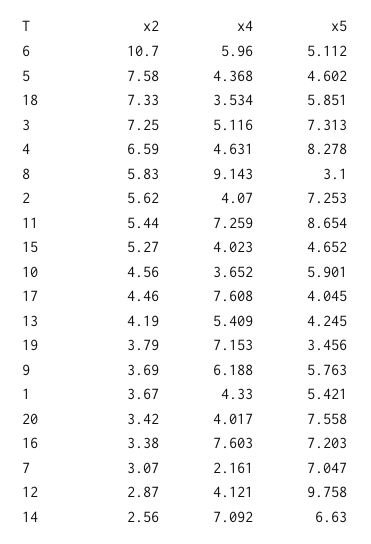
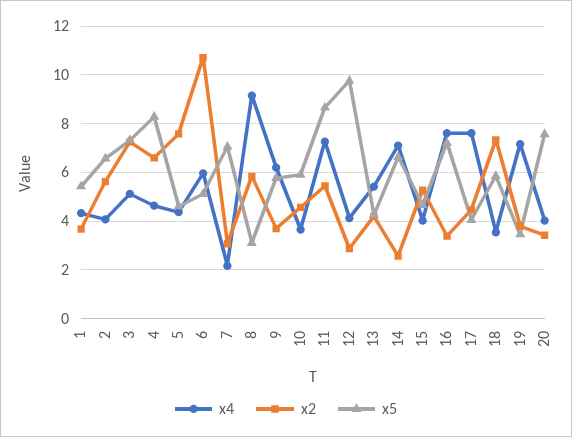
x5, 2: 7.253 -> 6.5

